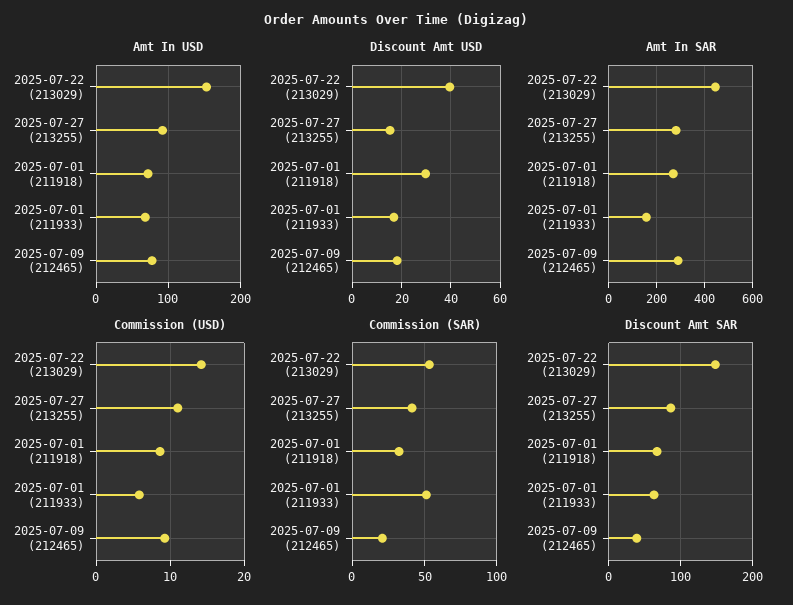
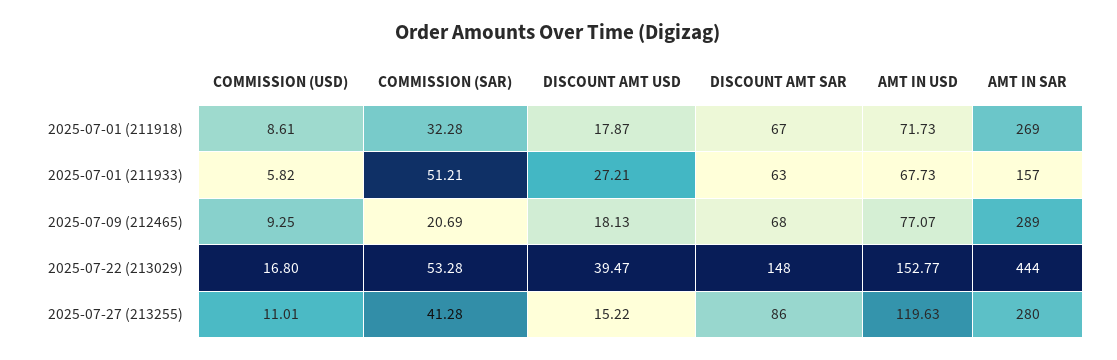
Amt In USD, 2025-07-27 (213255): 90 -> 119.63
Discount Amt USD, 2025-07-01 (211918): 30 -> 17.87
Discount Amt USD, 2025-07-01 (211933): 17.5 -> 27.21
Commission (USD), 2025-07-22 (213029): 14 -> 16.8
Discount Amt SAR, 2025-07-09 (212465): 40 -> 68

